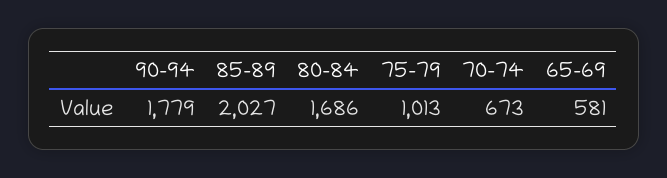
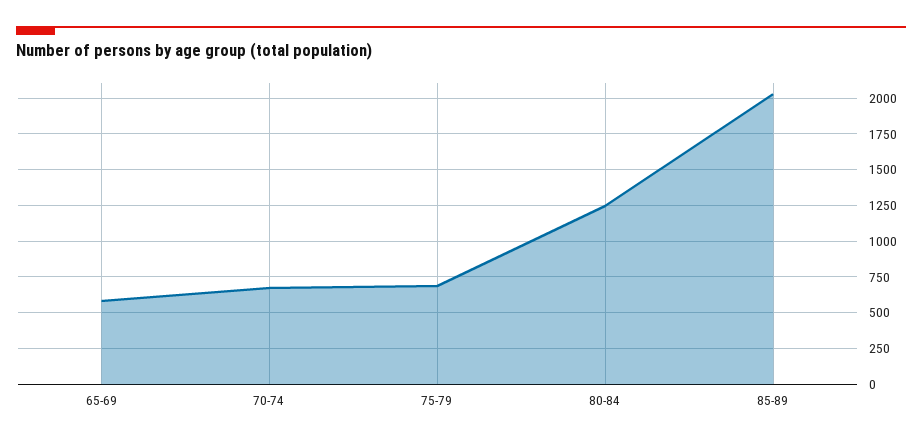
90-94: 1779 -> none
80-84: 1686 -> 1250
75-79: 1013 -> 700

